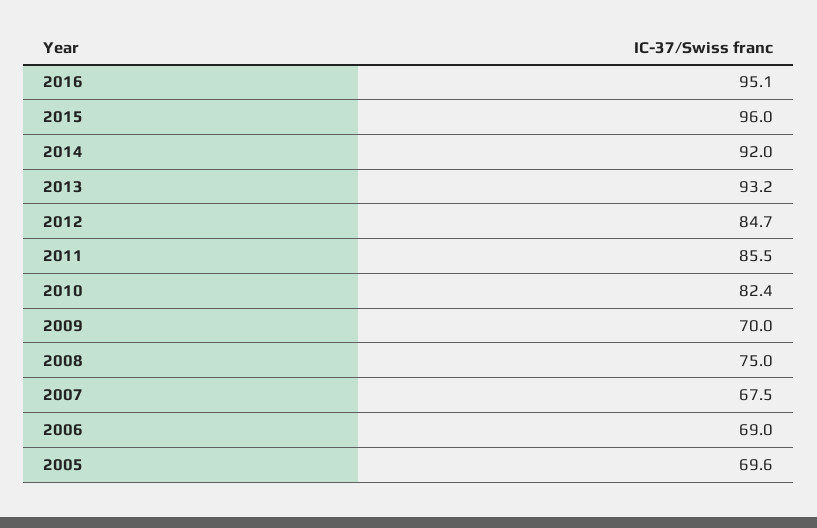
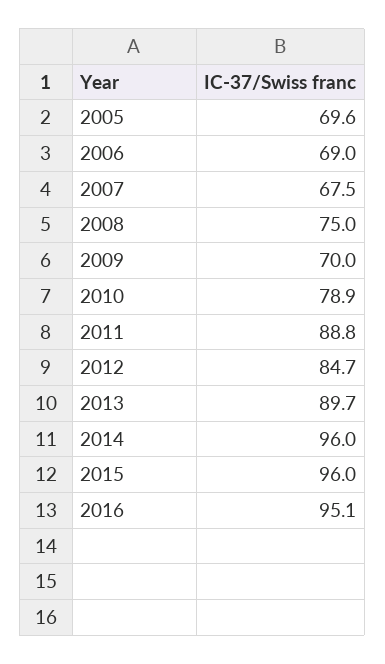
2014: 92 -> 96
2013: 93.2 -> 89.7
2011: 85.5 -> 88.8
2010: 82.4 -> 78.9

